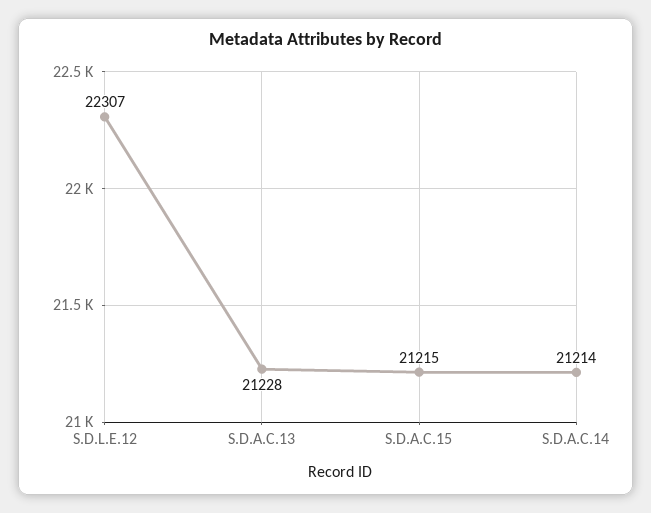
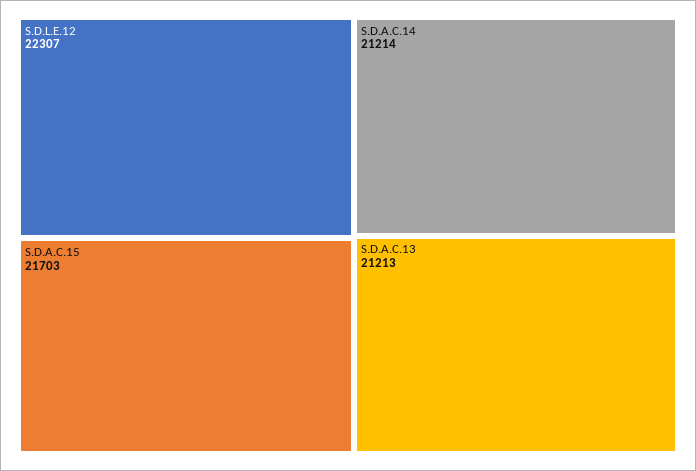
S.D.A.C.13: 21228 -> 21213
S.D.A.C.15: 21215 -> 21703

